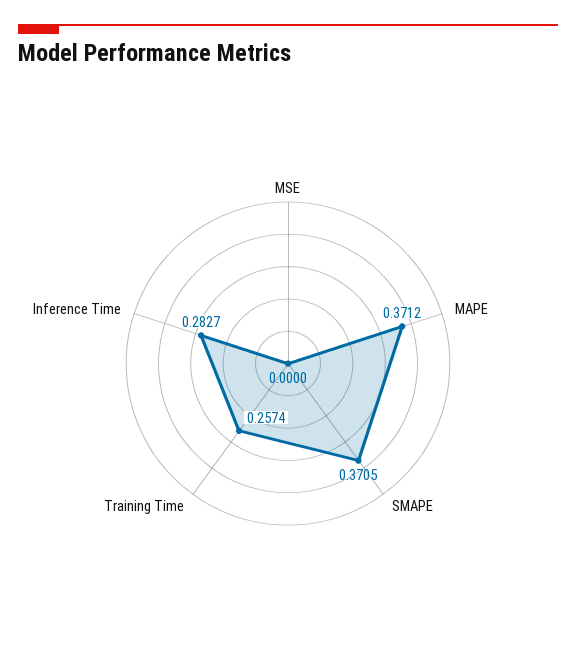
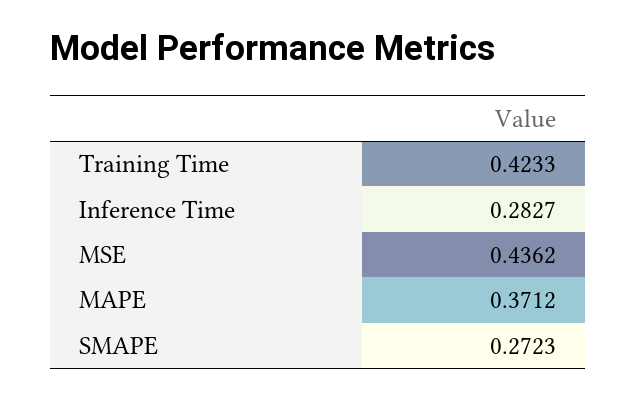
MSE: 0 -> 0.4362
SMAPE: 0.3705 -> 0.2723
Training Time: 0.2574 -> 0.4233

